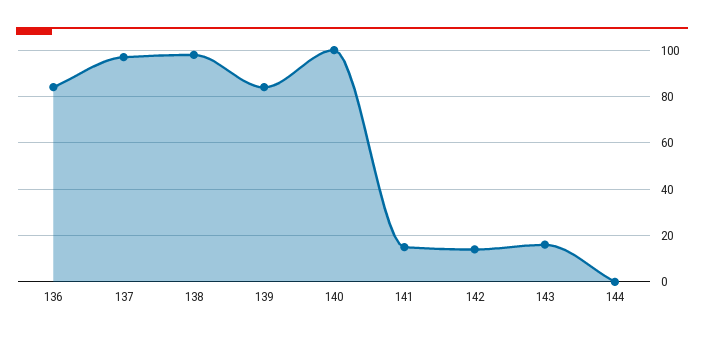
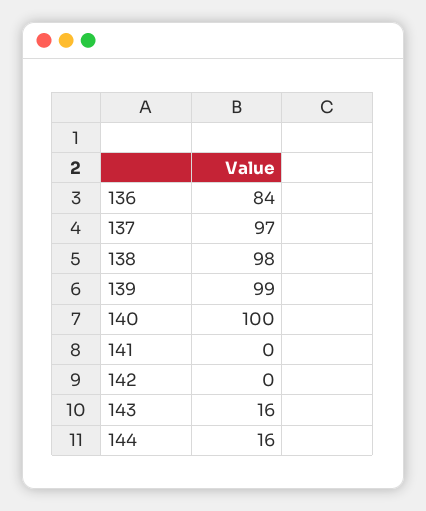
139: 85 -> 99
141: 15 -> 0
142: 15 -> 0
144: 0 -> 16

